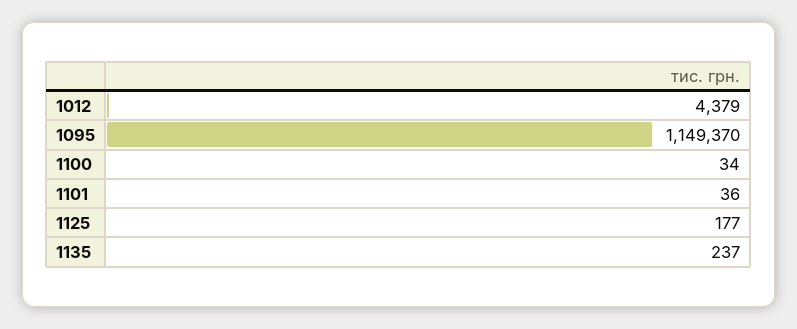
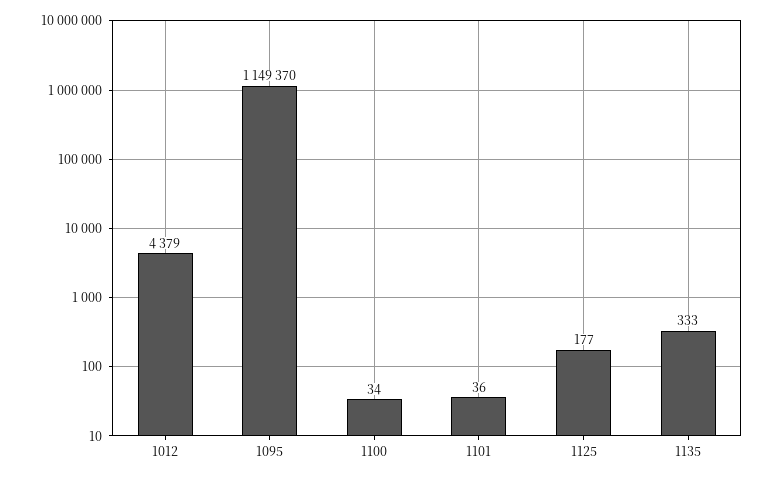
1135: 237 -> 333

